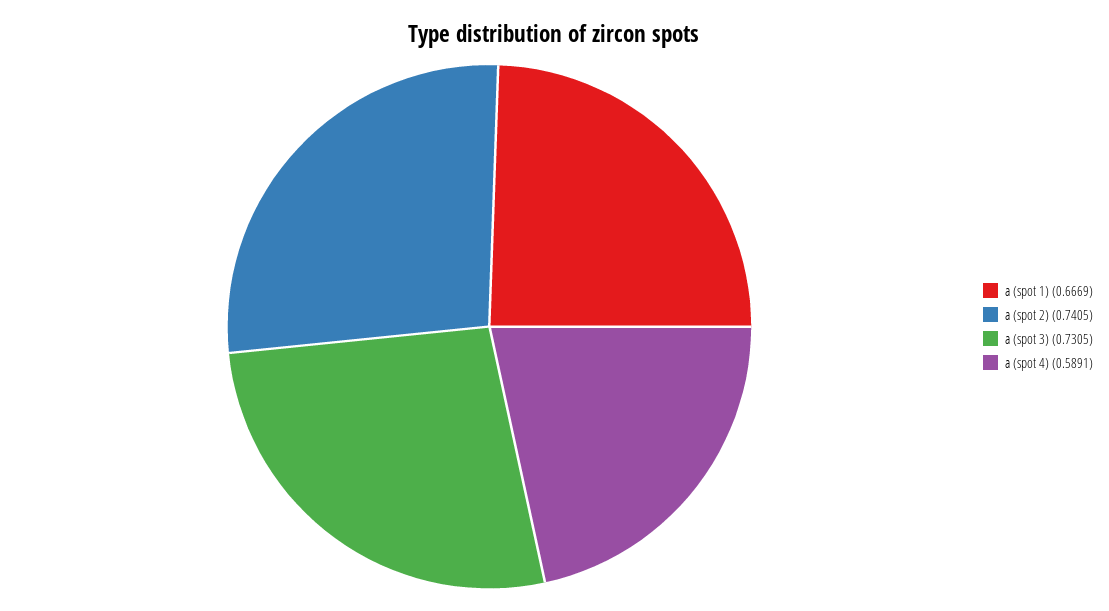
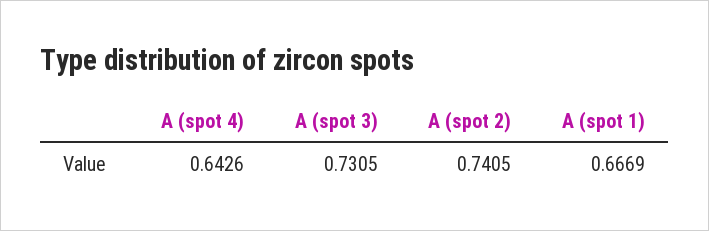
a (spot 4): 0.5891 -> 0.6426

